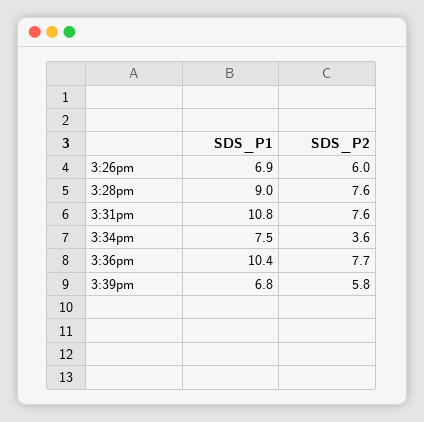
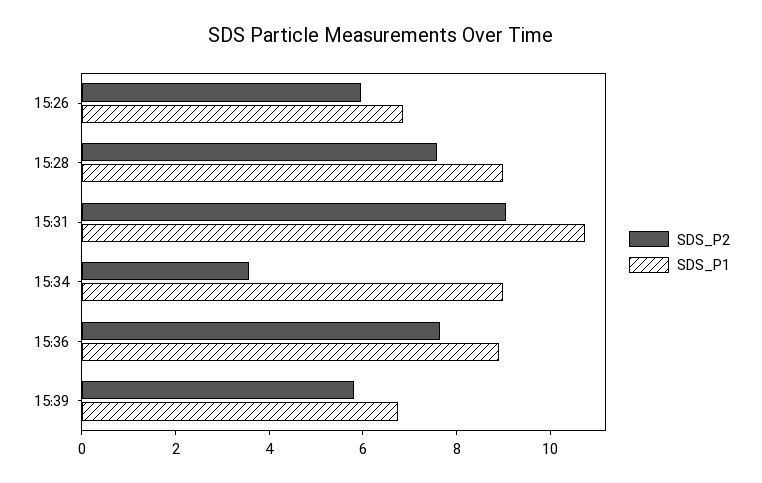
SDS_P2, 3:31pm: 7.6 -> 9
SDS_P1, 3:34pm: 7.5 -> 9
SDS_P1, 3:36pm: 10.4 -> 9

